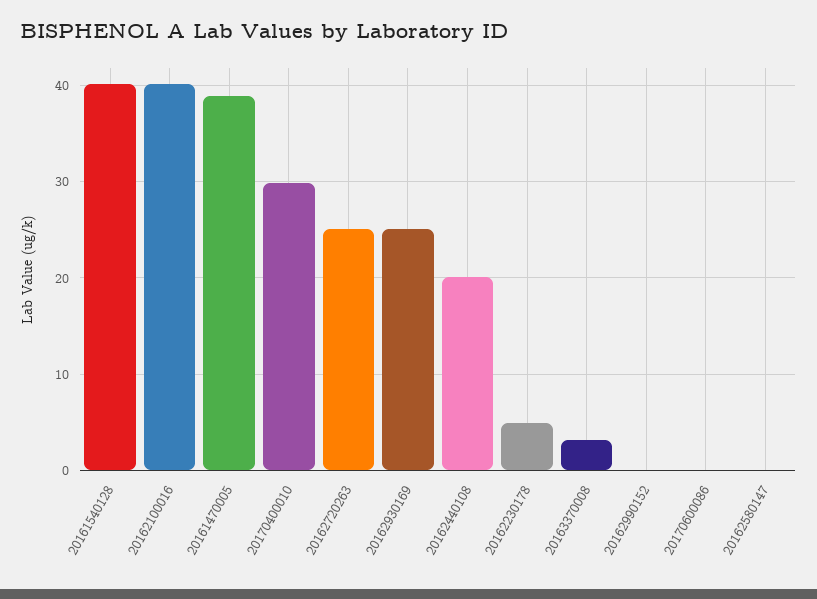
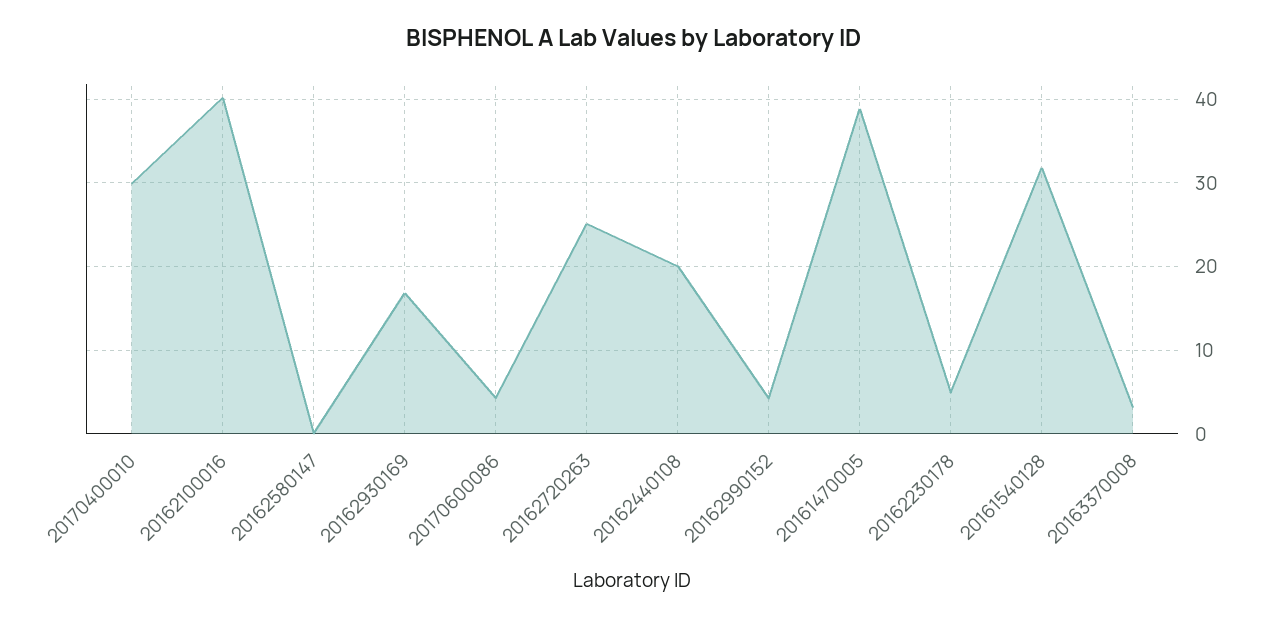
20161540128: 40 -> 32
20162930169: 25 -> 17
20162990152: 0 -> 4
20170600086: 0 -> 4

